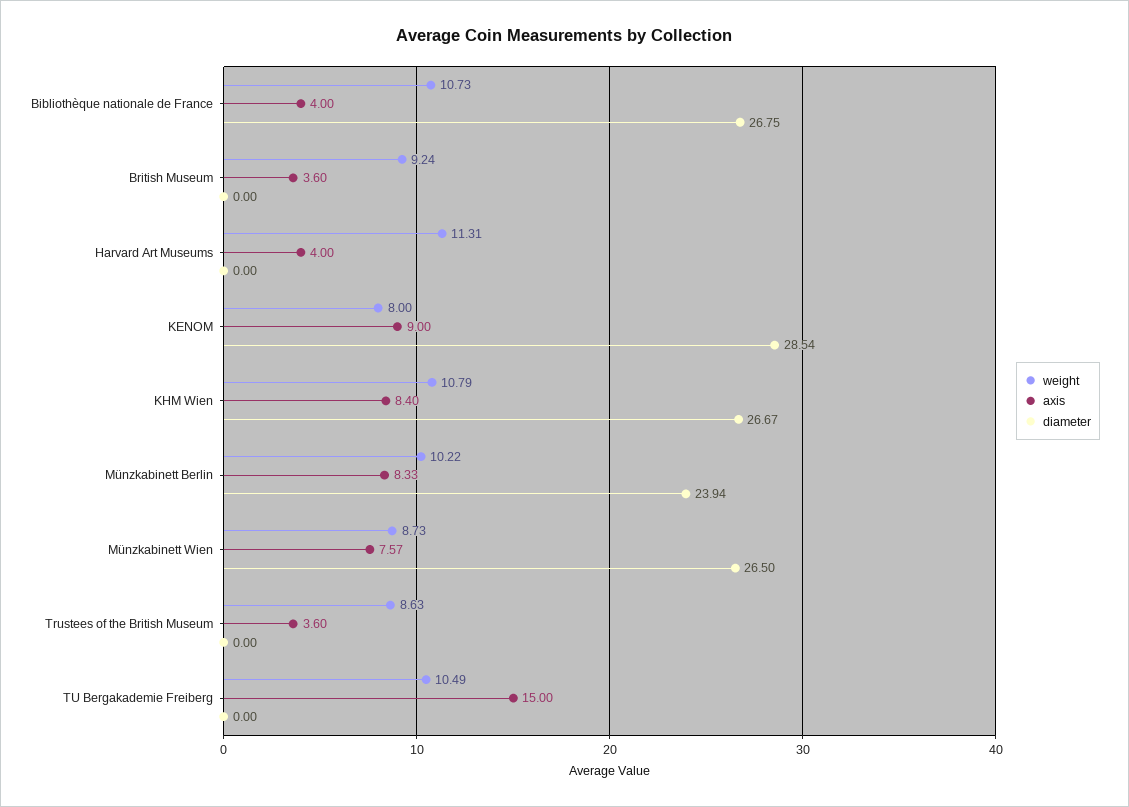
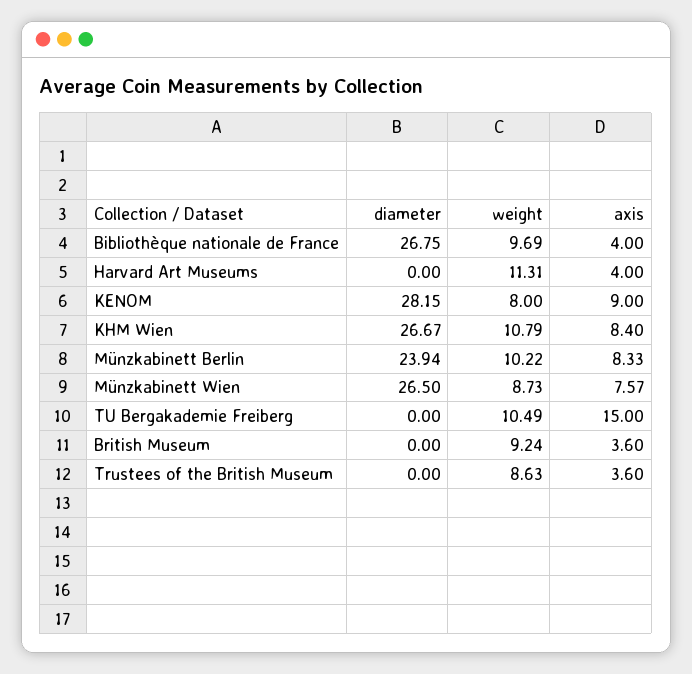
weight, Bibliothèque nationale de France: 10.73 -> 9.69
diameter, KENOM: 28.54 -> 28.15

